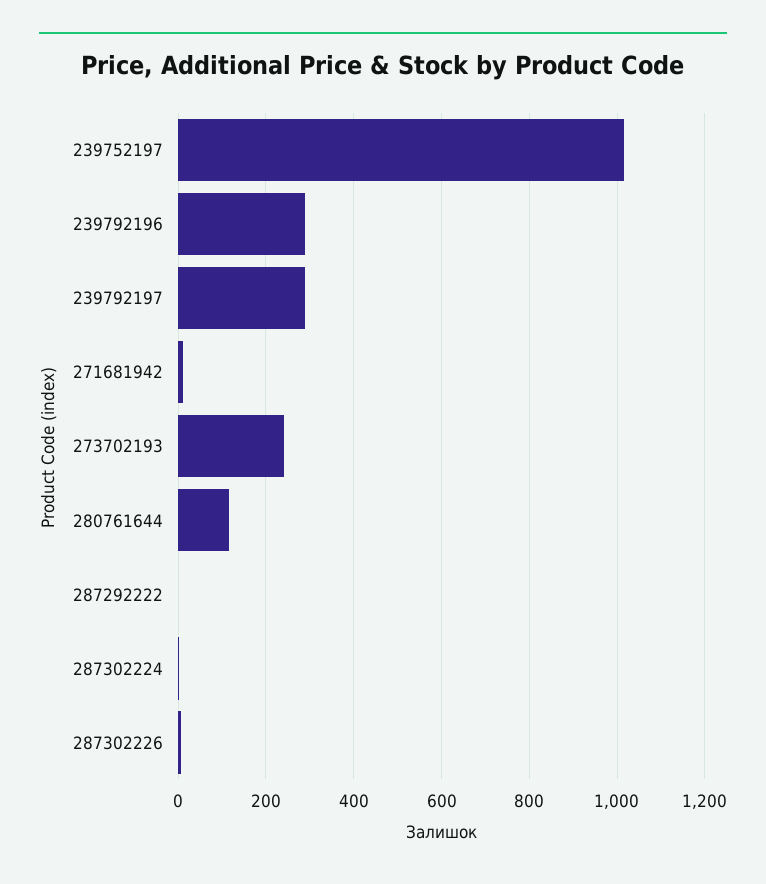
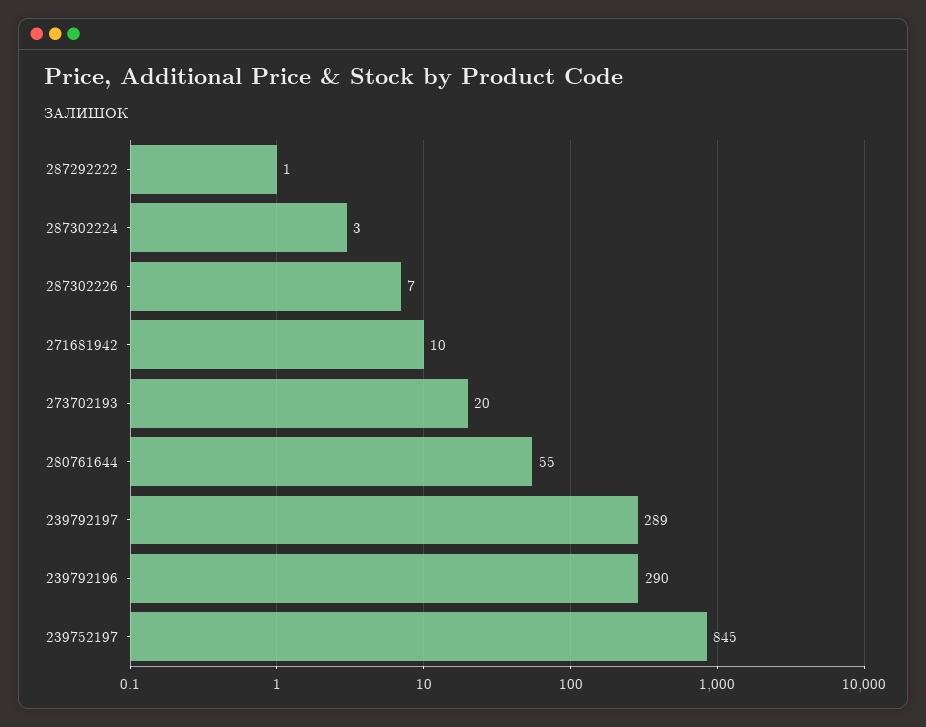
239752197: 1020 -> 845
273702193: 240 -> 20
280761644: 120 -> 55

